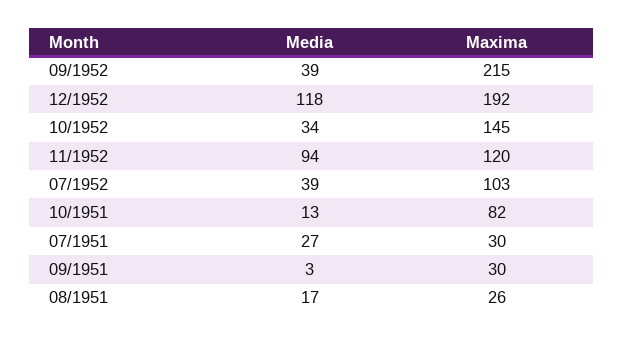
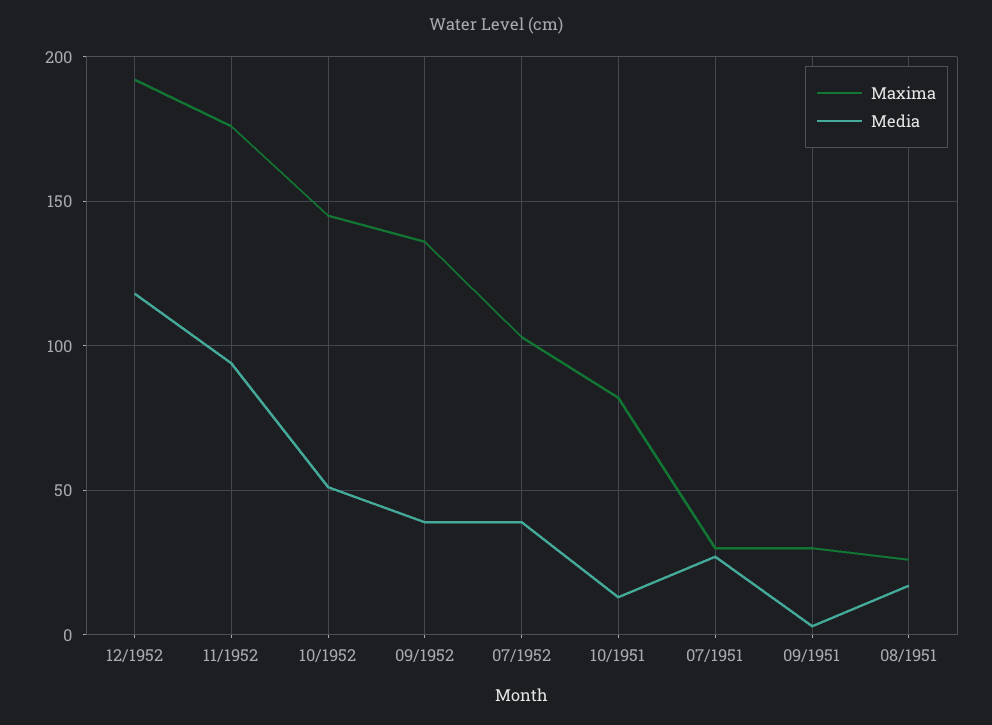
Maxima, 09/1952: 215 -> 135
Media, 10/1952: 34 -> 50
Maxima, 11/1952: 120 -> 175

